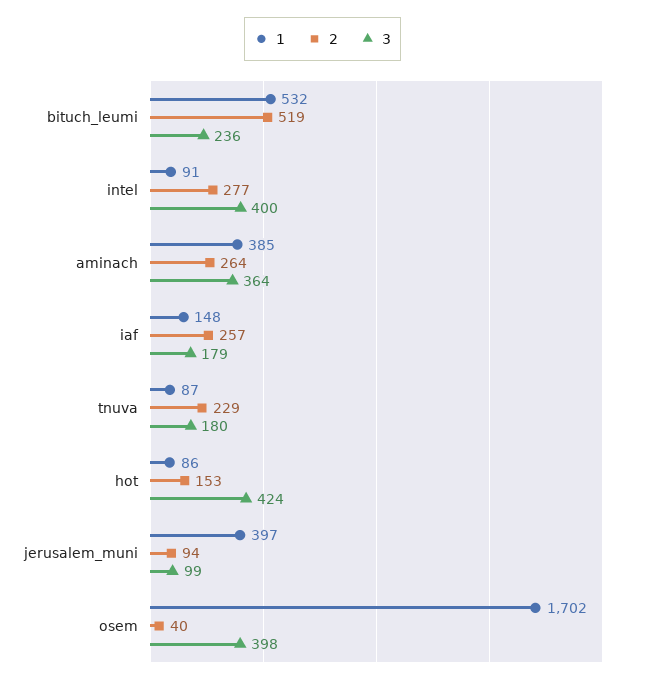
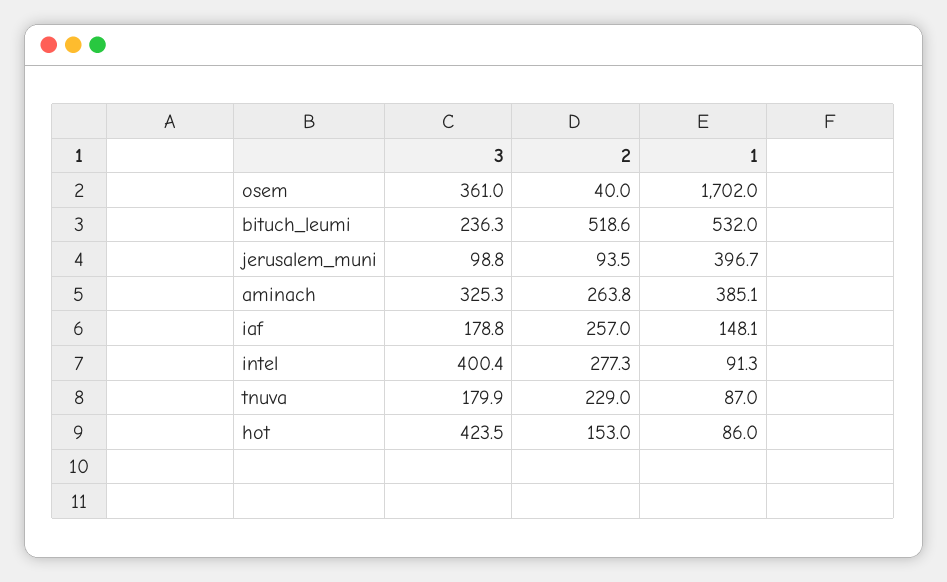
3, aminach: 364 -> 325.3
3, osem: 398 -> 361

